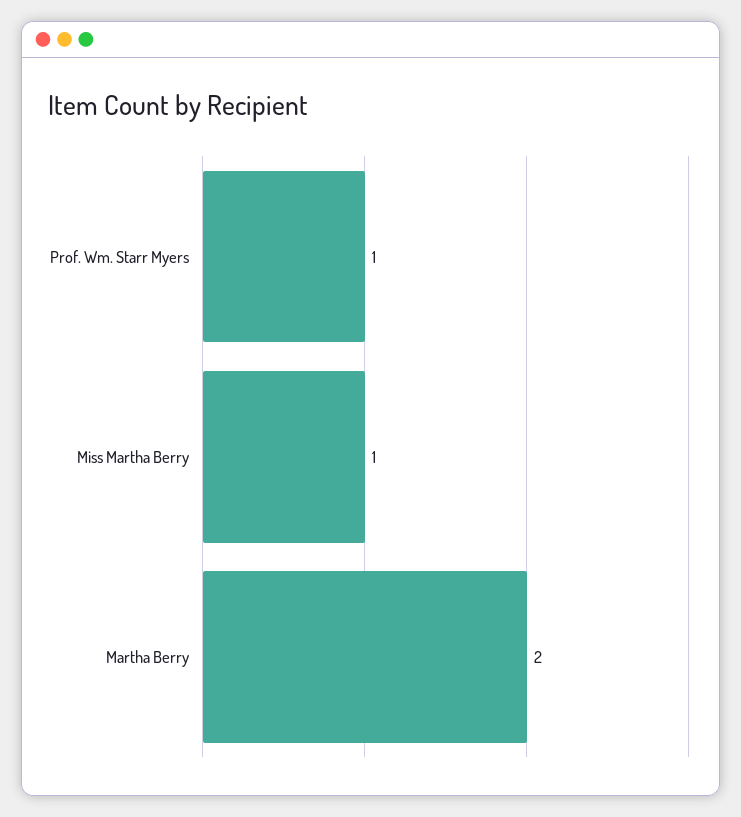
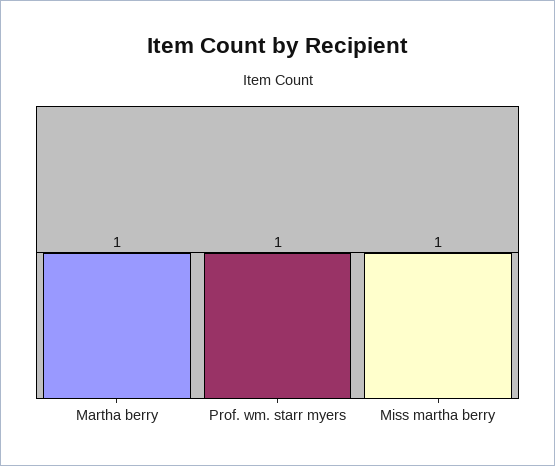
Martha Berry: 2 -> 1

